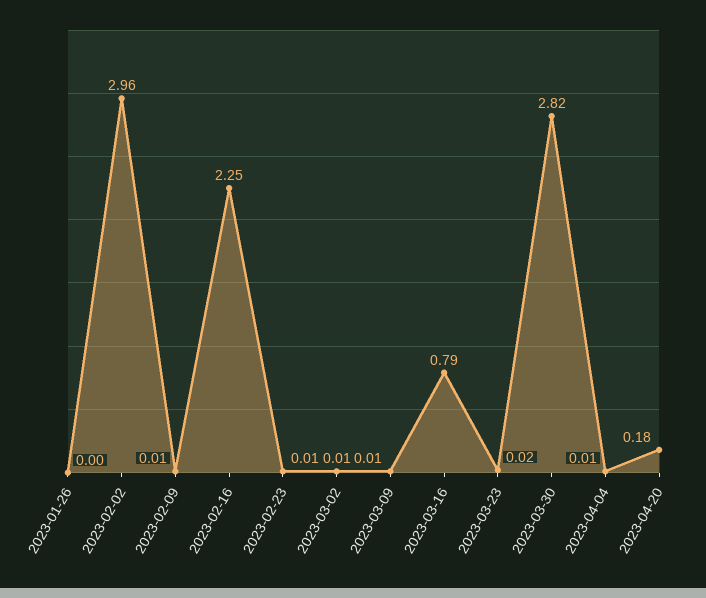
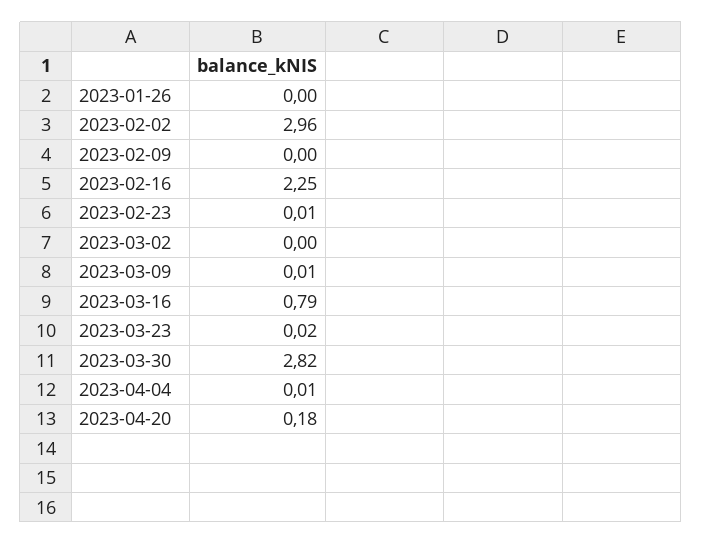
2023-02-09: 0.01 -> 0
2023-03-02: 0.01 -> 0

